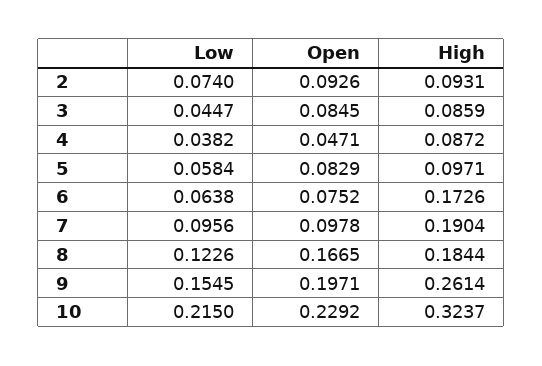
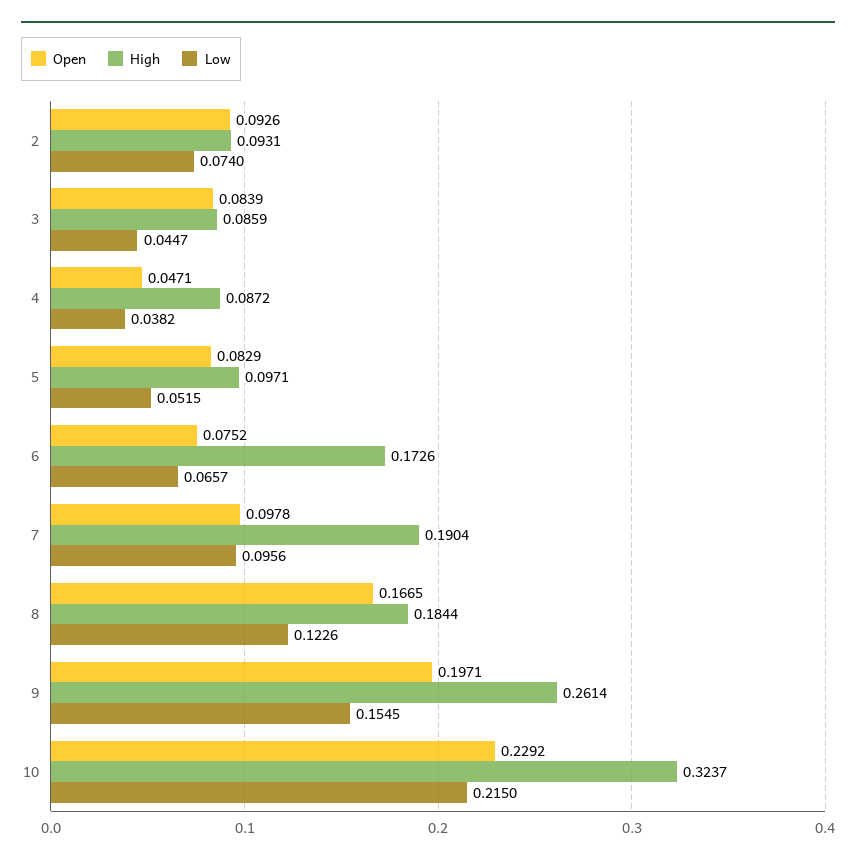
Open, 3: 0.0845 -> 0.0839
Low, 5: 0.0584 -> 0.0515
Low, 6: 0.0638 -> 0.0657

